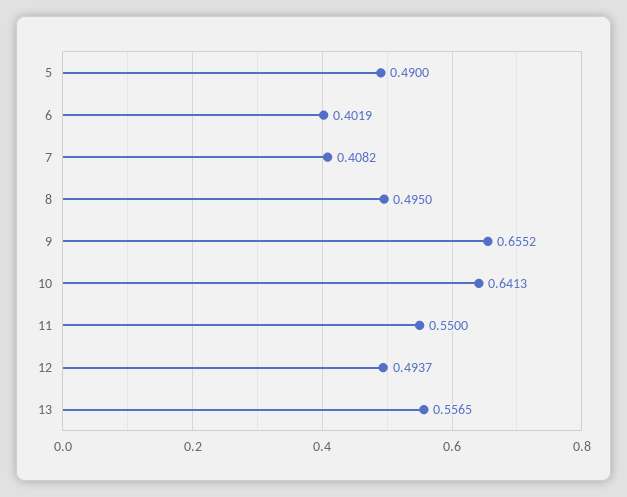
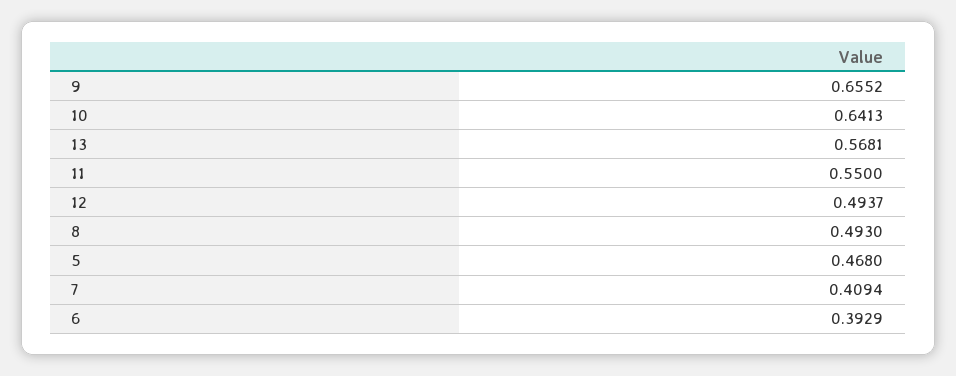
5: 0.49 -> 0.468
6: 0.4019 -> 0.3929
7: 0.4082 -> 0.4094
8: 0.495 -> 0.493
13: 0.5565 -> 0.5681

